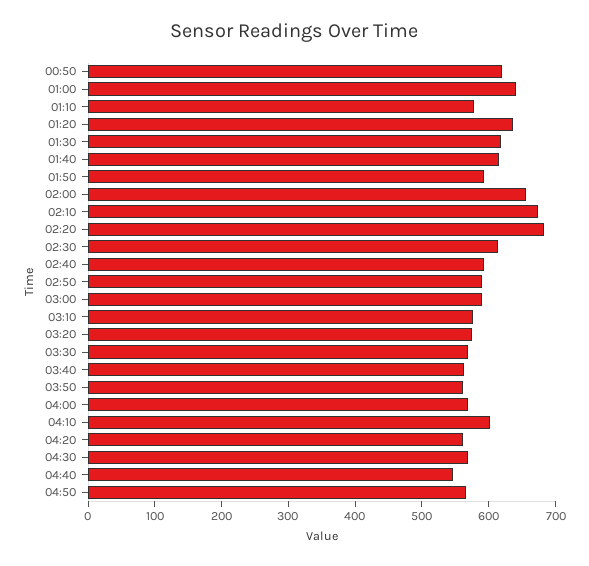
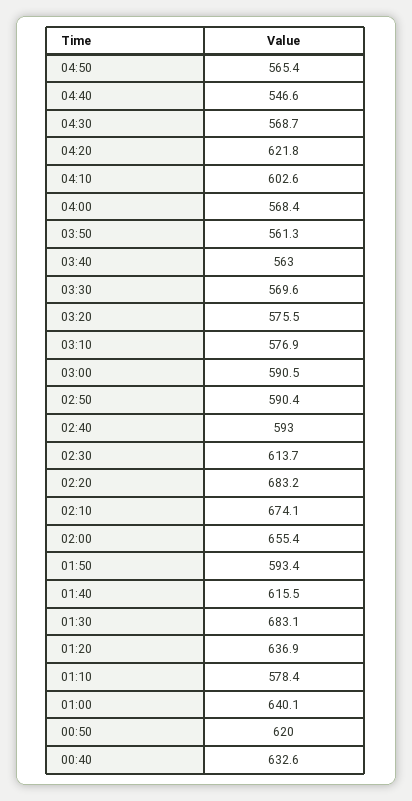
01:30: 620 -> 683.1
04:20: 560 -> 621.8
00:40: none -> 632.6

